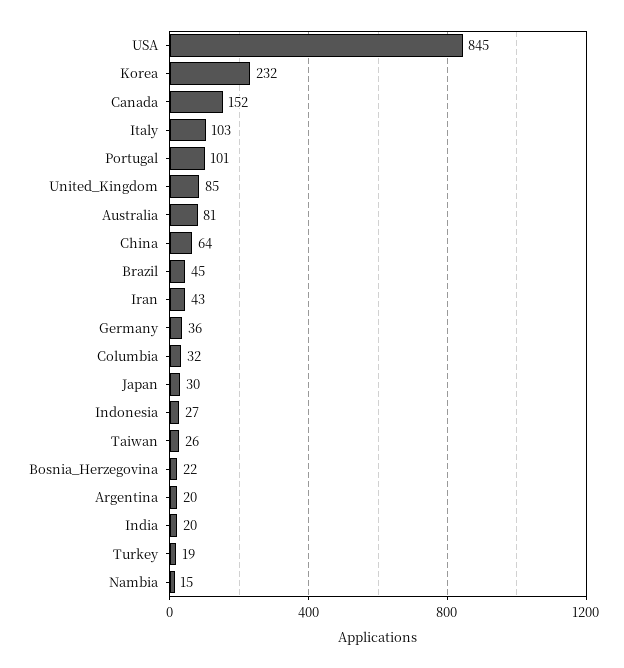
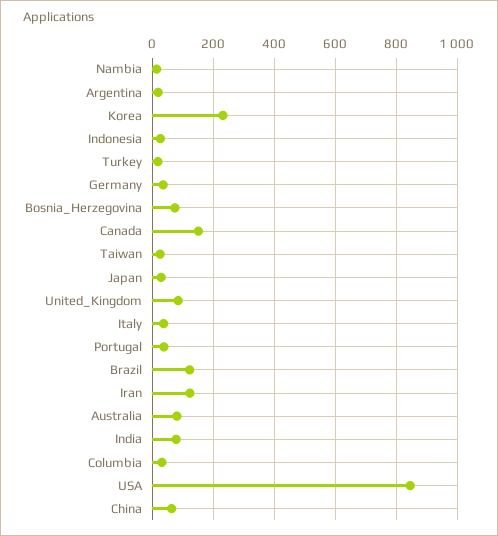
Italy: 103 -> 40
Portugal: 101 -> 40
Brazil: 45 -> 120
Iran: 43 -> 120
Bosnia_Herzegovina: 22 -> 80
India: 20 -> 80

